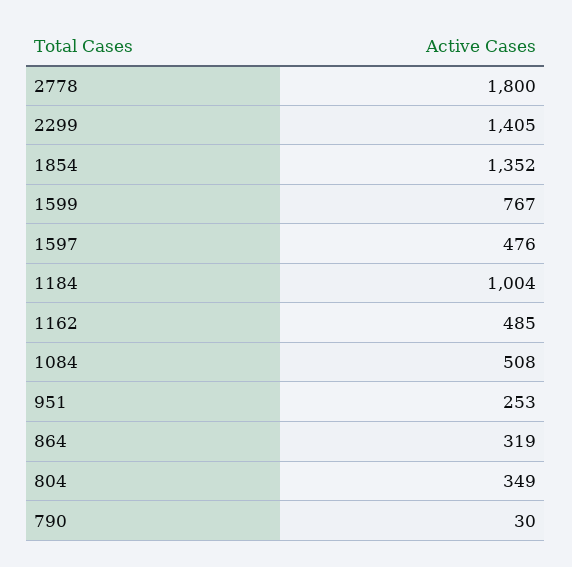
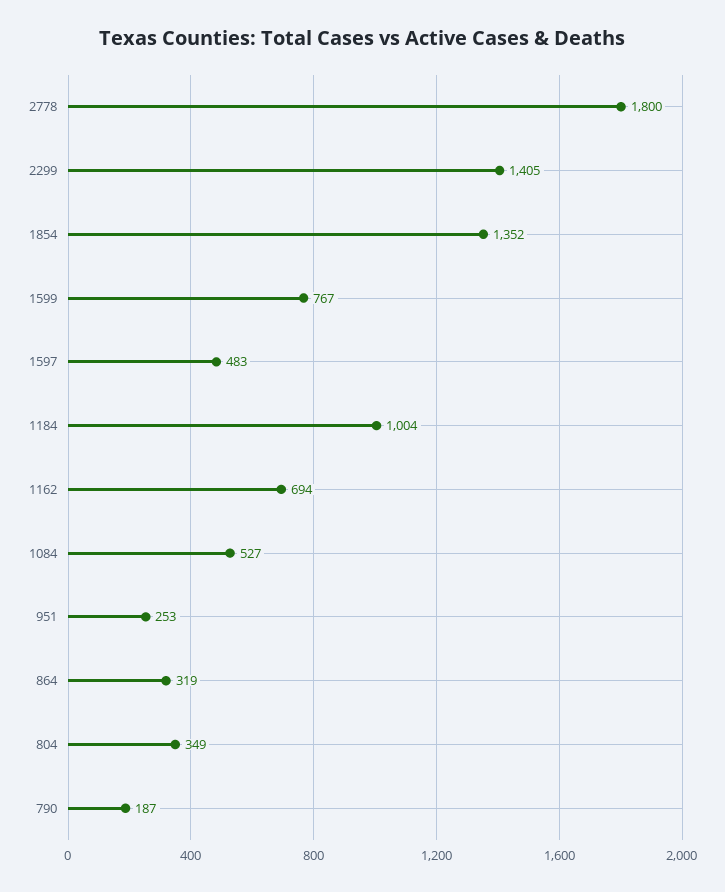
1597: 476 -> 483
1162: 485 -> 694
1084: 508 -> 527
790: 30 -> 187

